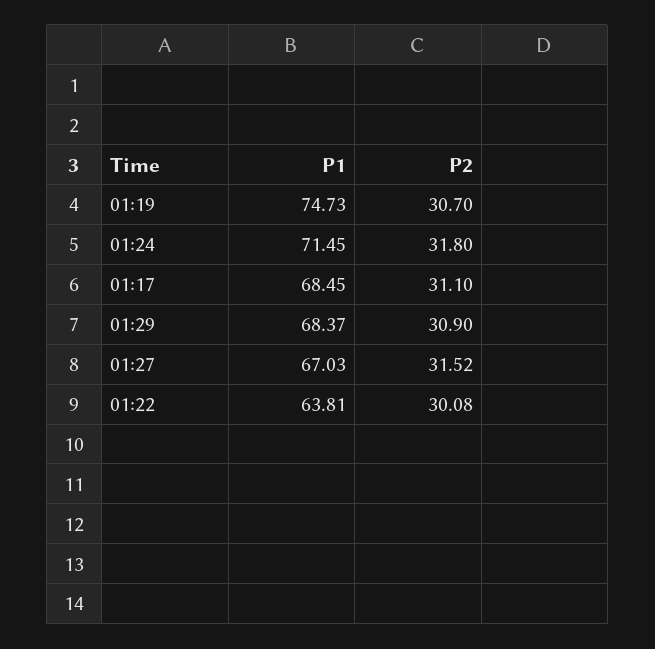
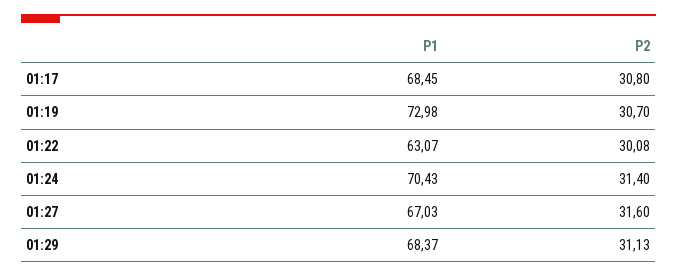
P1, 01:19: 74.73 -> 72.98
P1, 01:24: 71.45 -> 70.43
P2, 01:24: 31.8 -> 31.4
P2, 01:17: 31.1 -> 30.8
P2, 01:29: 30.9 -> 31.13
P2, 01:27: 31.52 -> 31.6
P1, 01:22: 63.81 -> 63.07

